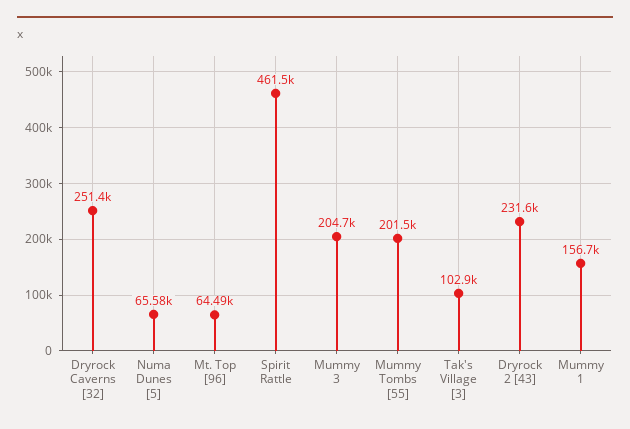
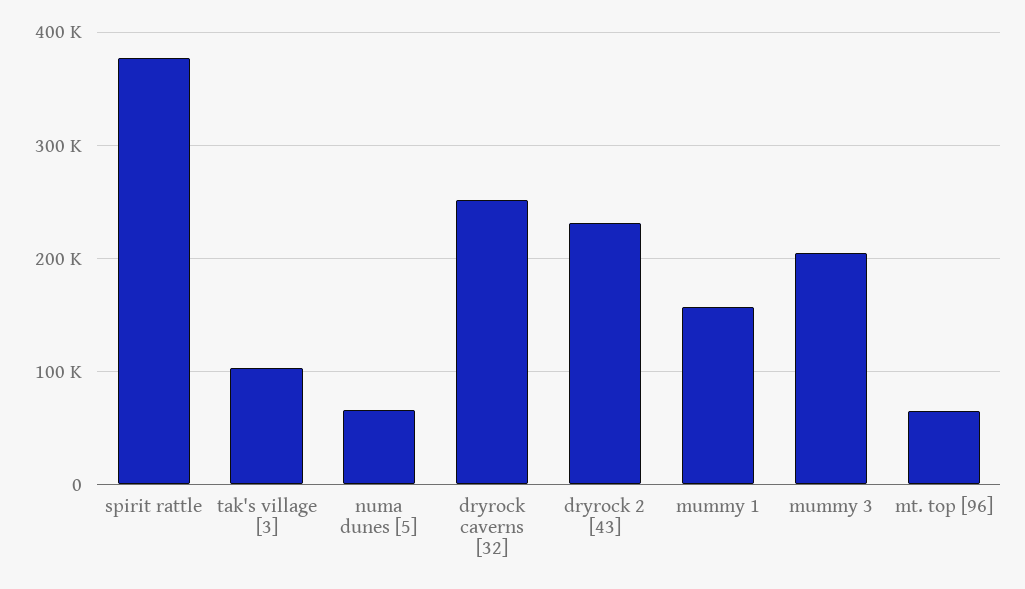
Spirit Rattle: 461500 -> 380000
Mummy Tombs [55]: 201500 -> none

